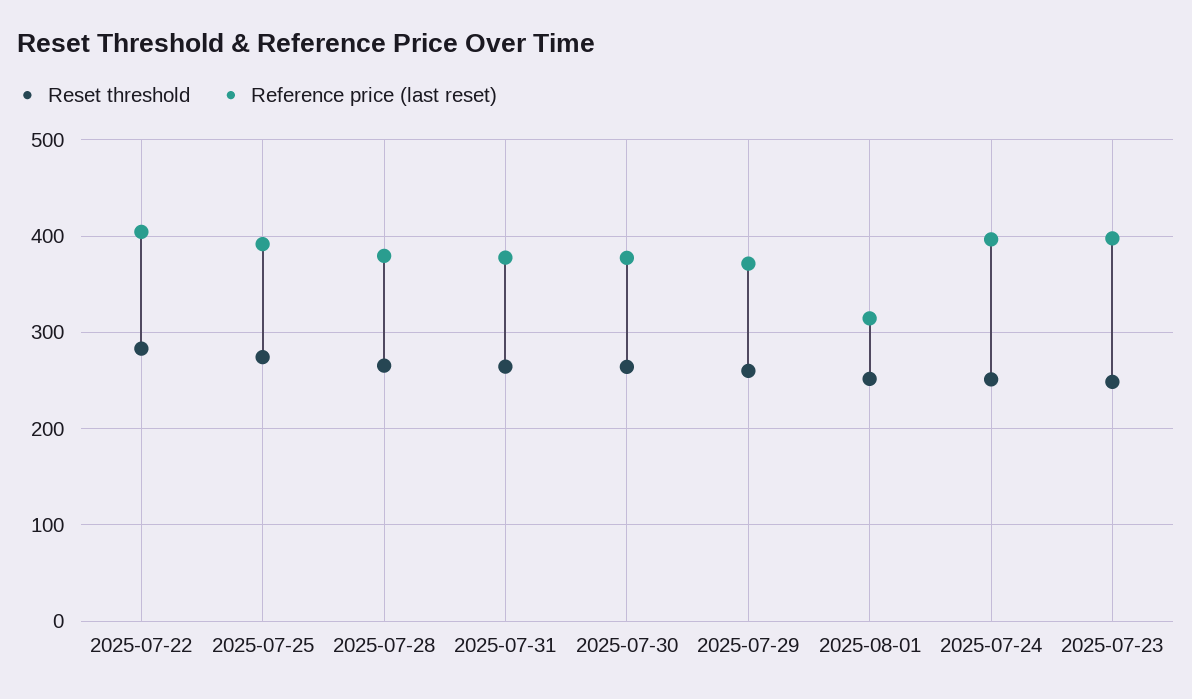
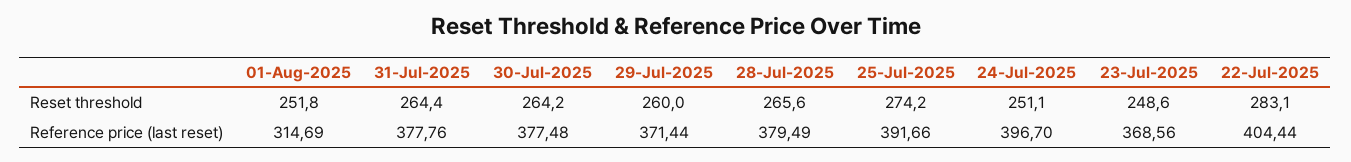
Reference price (last reset), 2025-07-23: 400 -> 368.56

